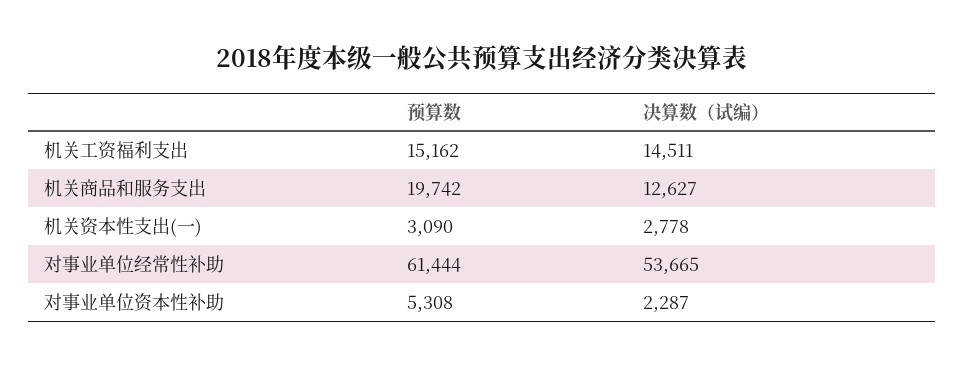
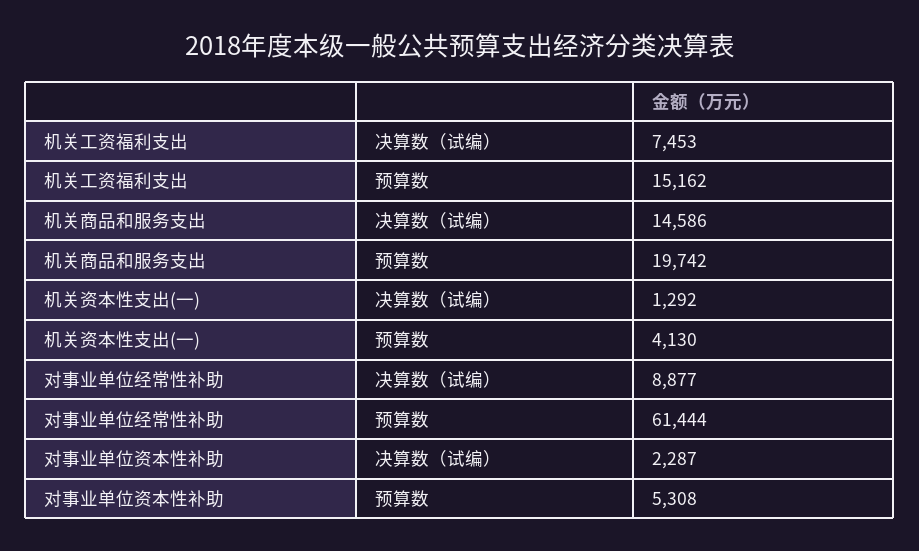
决算数（试编）, 机关工资福利支出: 14511 -> 7453
决算数（试编）, 机关商品和服务支出: 12627 -> 14586
预算数, 机关资本性支出(一): 3090 -> 4130
决算数（试编）, 机关资本性支出(一): 2778 -> 1292
决算数（试编）, 对事业单位经常性补助: 53665 -> 8877

